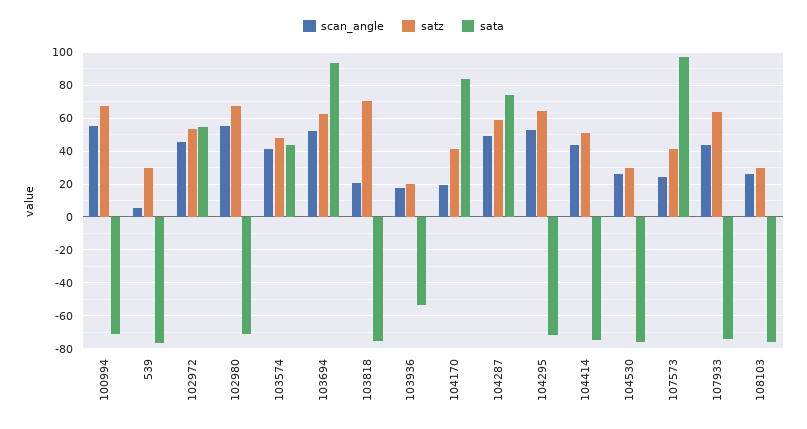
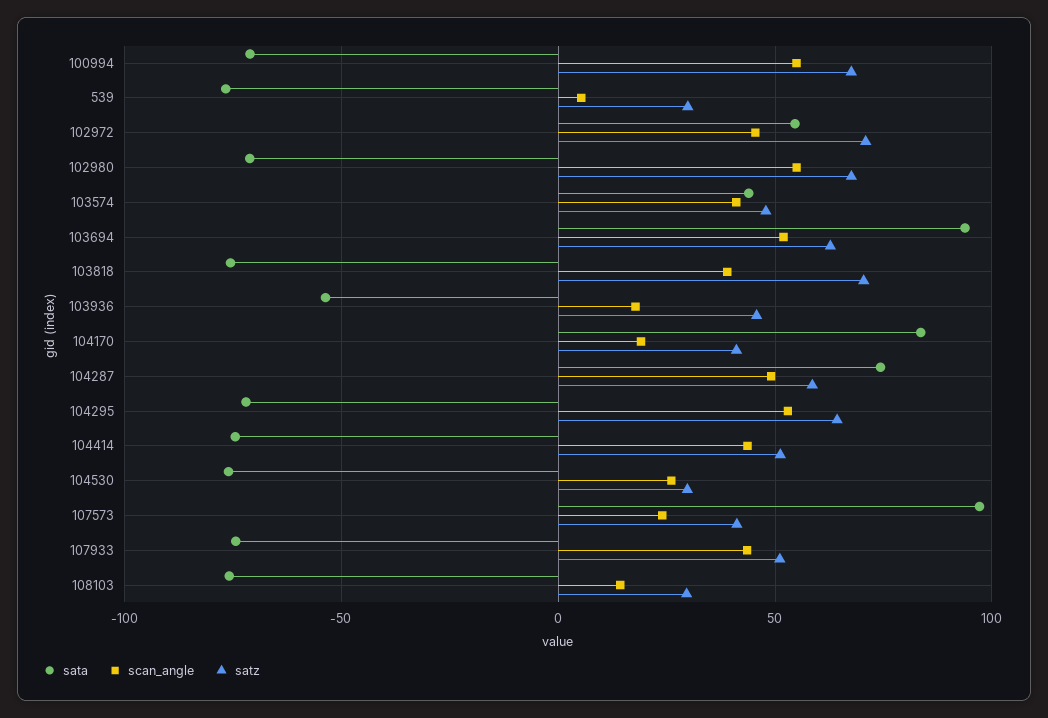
satz, 102972: 55 -> 70
scan_angle, 103818: 20 -> 40
satz, 103936: 20 -> 45
satz, 107933: 65 -> 50
scan_angle, 108103: 25 -> 15

